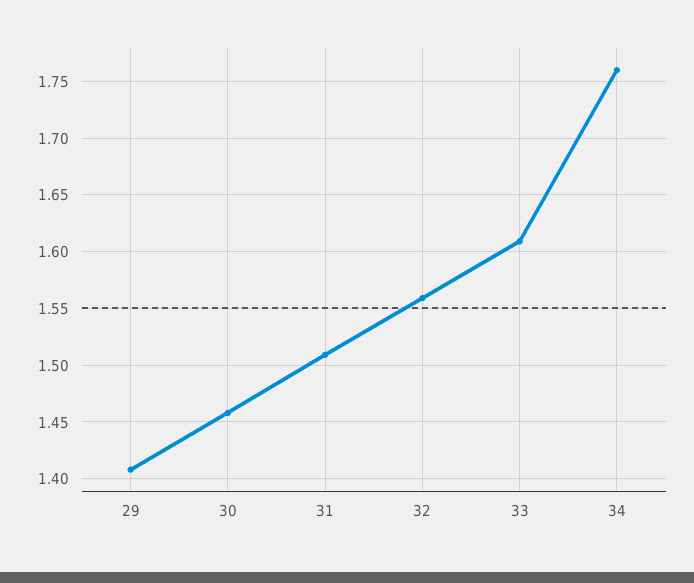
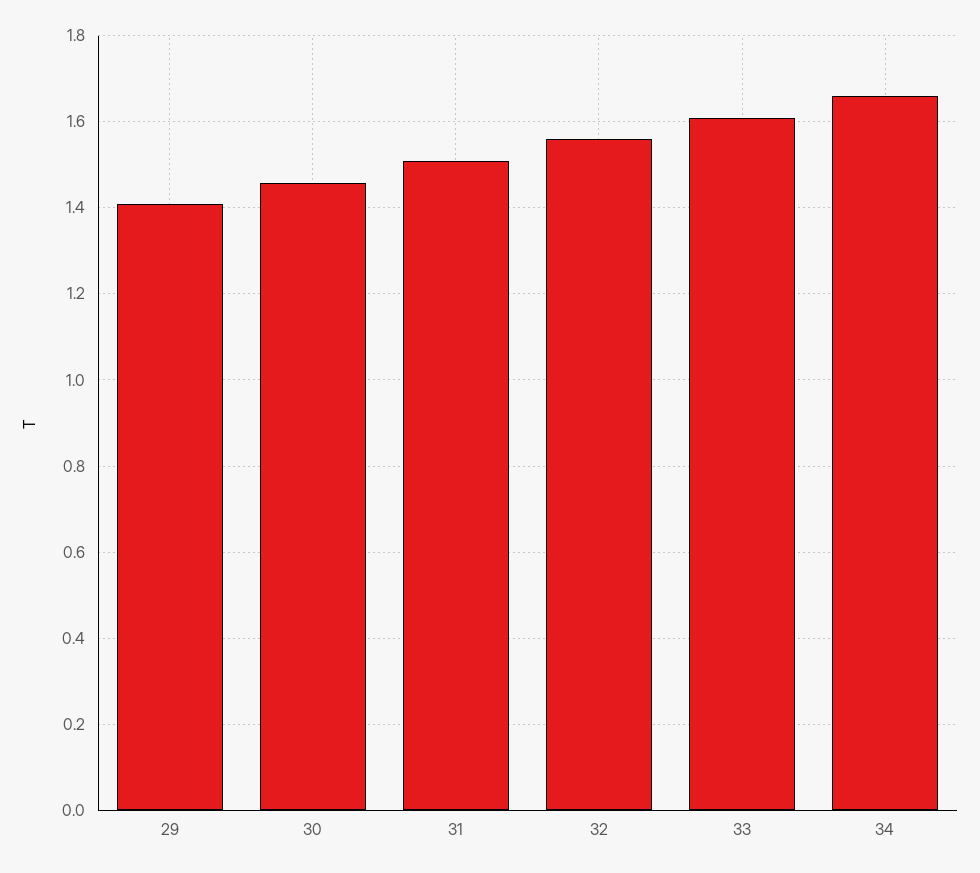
34: 1.76 -> 1.66

